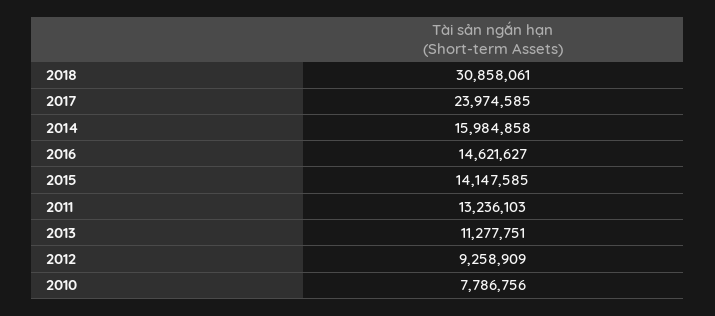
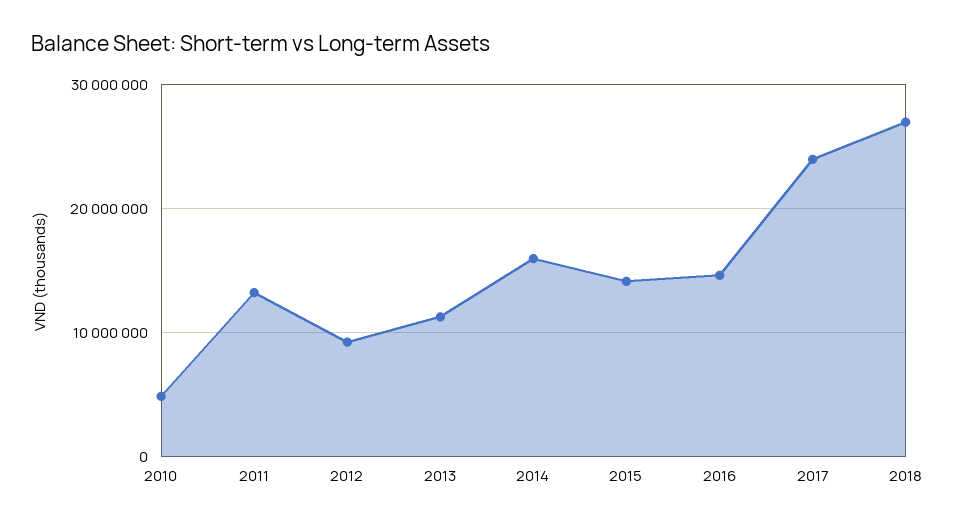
2018: 30858061 -> 27000000
2010: 7786756 -> 5000000

